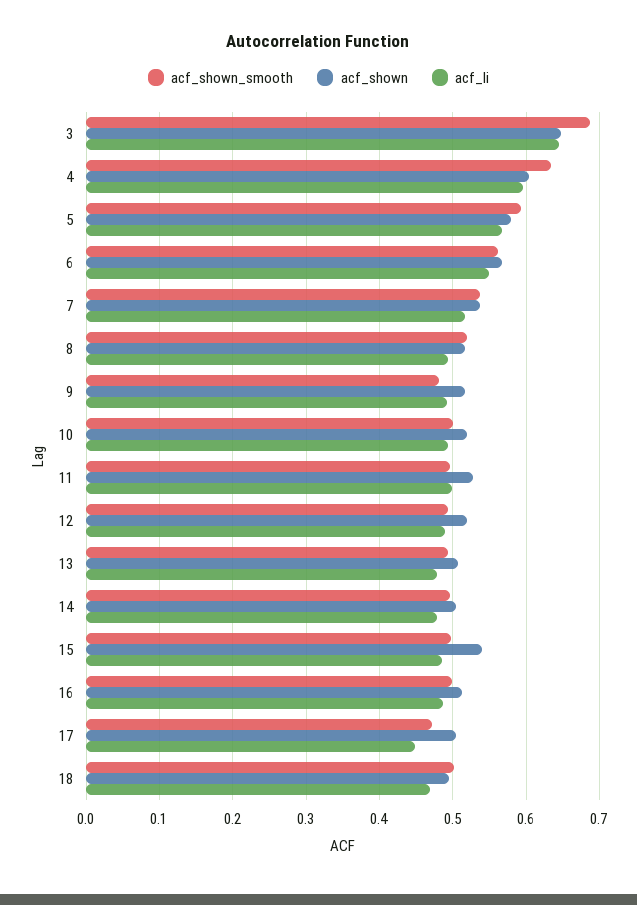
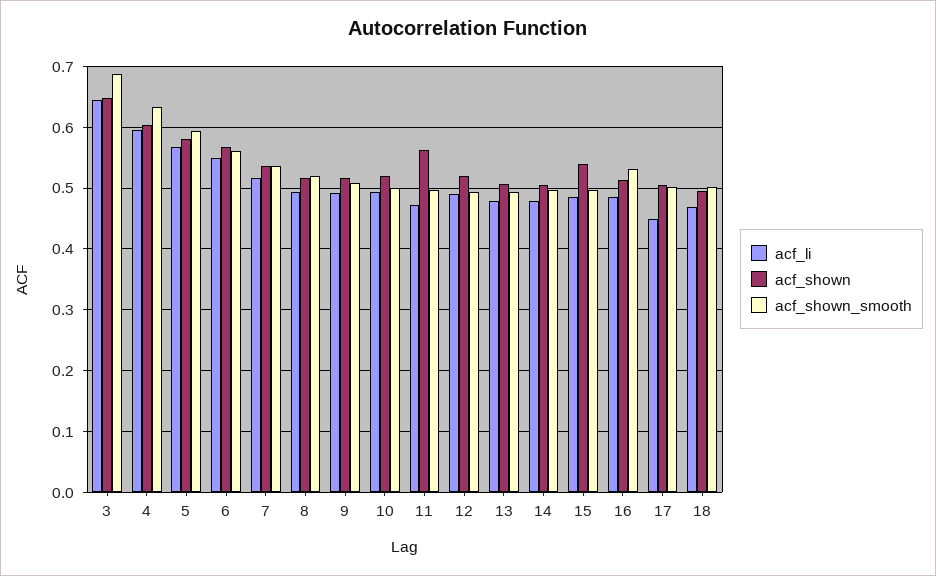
acf_shown_smooth, 9: 0.48 -> 0.51
acf_shown, 11: 0.53 -> 0.56
acf_li, 11: 0.5 -> 0.47
acf_shown_smooth, 16: 0.5 -> 0.53
acf_shown_smooth, 17: 0.47 -> 0.5

